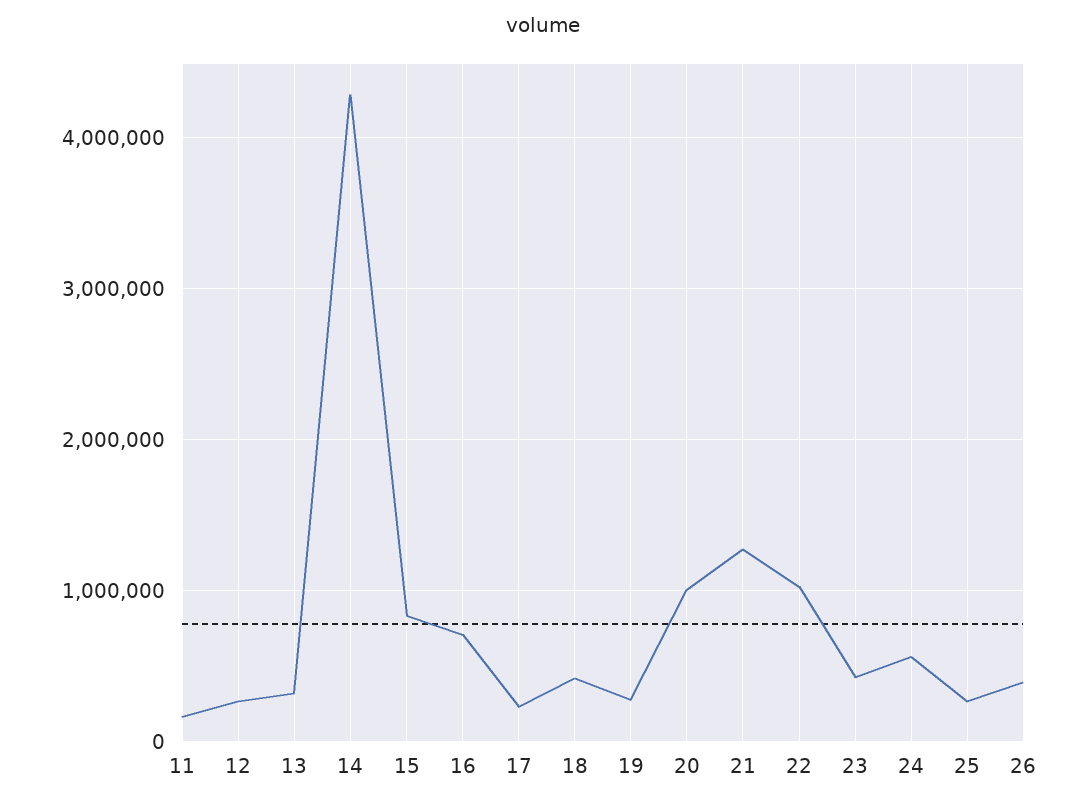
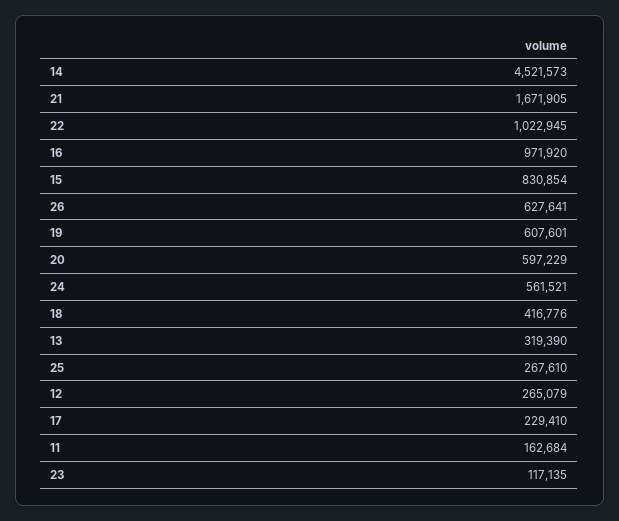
14: 4300000 -> 4521573
16: 700000 -> 971920
19: 300000 -> 607601
20: 1000000 -> 597229
21: 1300000 -> 1671905
23: 400000 -> 117135
26: 400000 -> 627641

